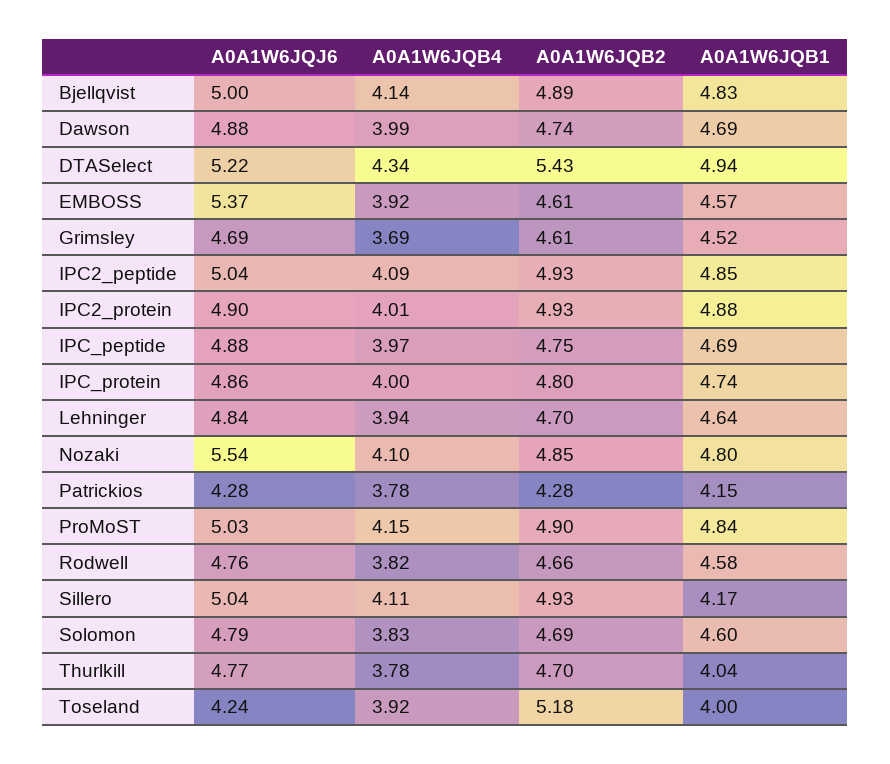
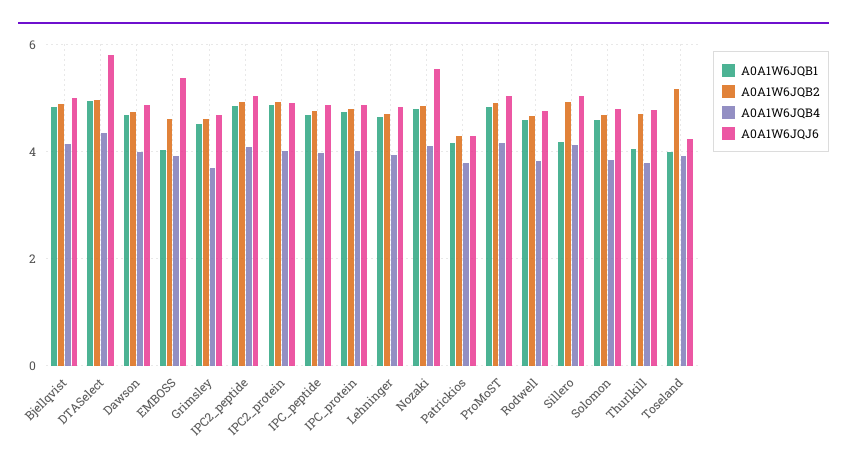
A0A1W6JQJ6, DTASelect: 5.22 -> 5.8
A0A1W6JQB2, DTASelect: 5.43 -> 5
A0A1W6JQB1, EMBOSS: 4.57 -> 4

